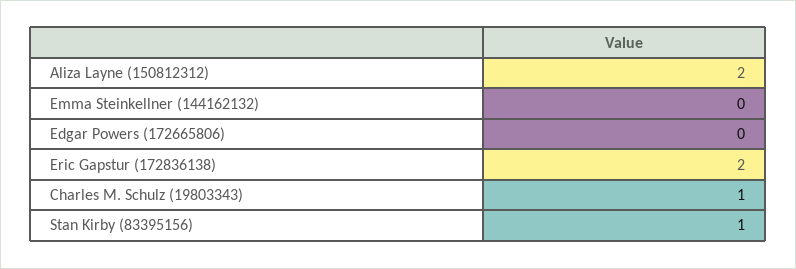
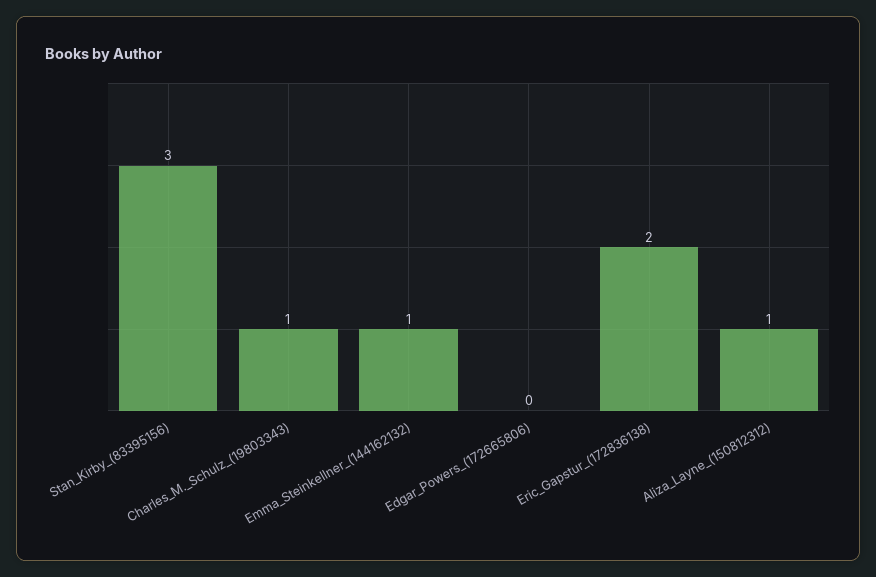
Aliza Layne (150812312): 2 -> 1
Emma Steinkellner (144162132): 0 -> 1
Stan Kirby (83395156): 1 -> 3

